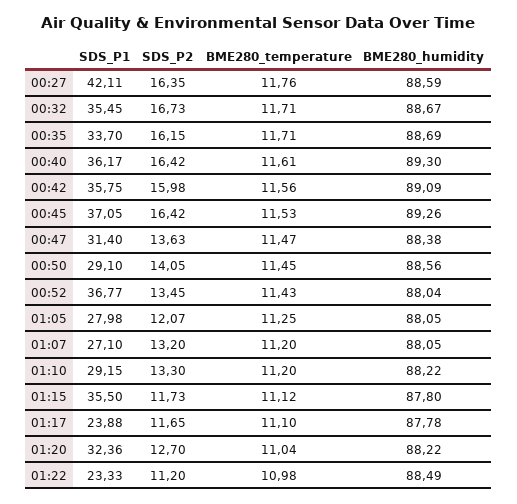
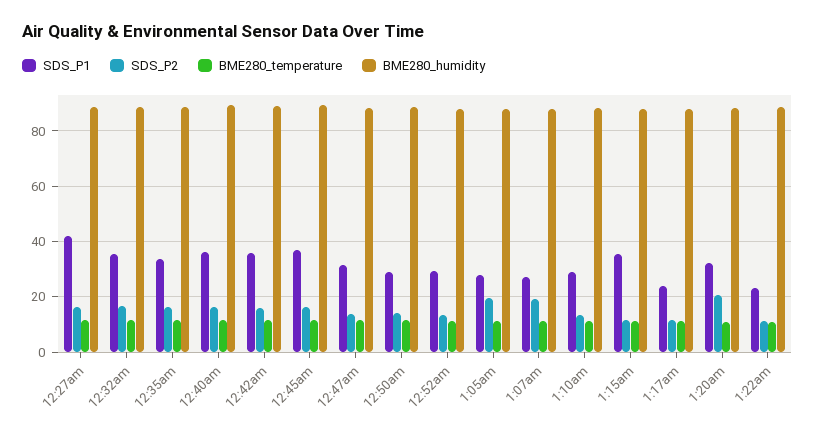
SDS_P1, 00:52: 36.77 -> 30
SDS_P2, 01:05: 12.07 -> 20
SDS_P2, 01:07: 13.2 -> 20
SDS_P2, 01:20: 12.7 -> 20

